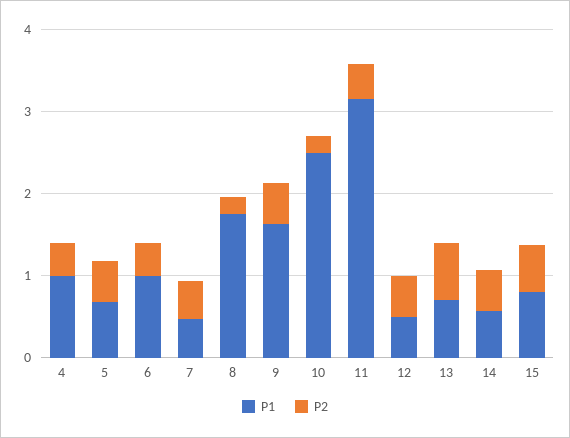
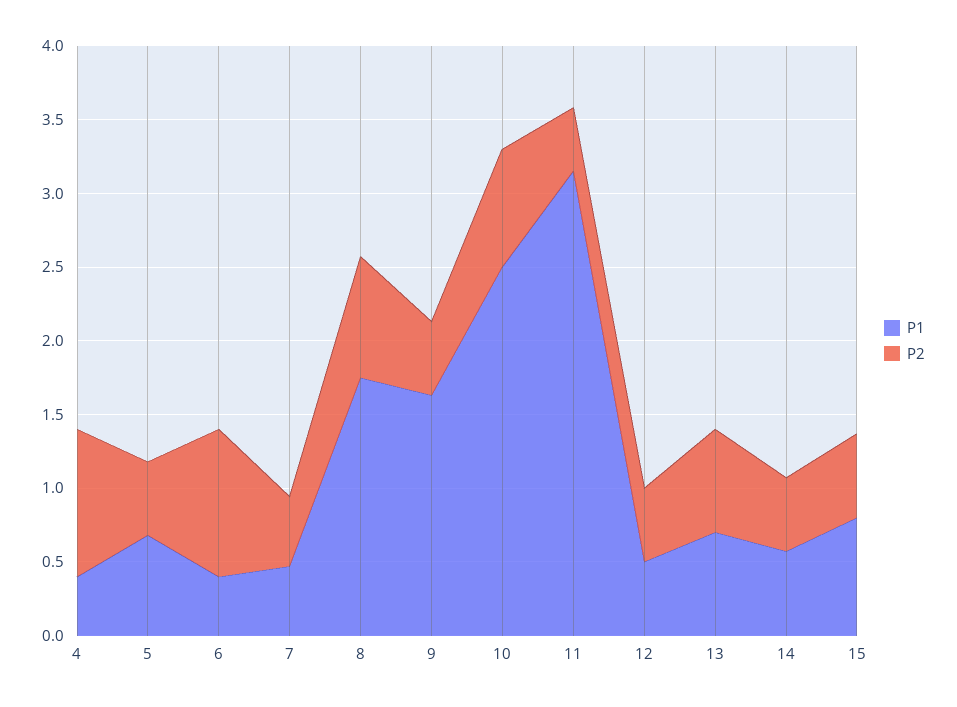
P1, 4: 1 -> 0.4
P2, 4: 0.4 -> 1
P1, 6: 1 -> 0.4
P2, 6: 0.4 -> 1
P2, 8: 0.2 -> 0.8
P2, 10: 0.2 -> 0.8

